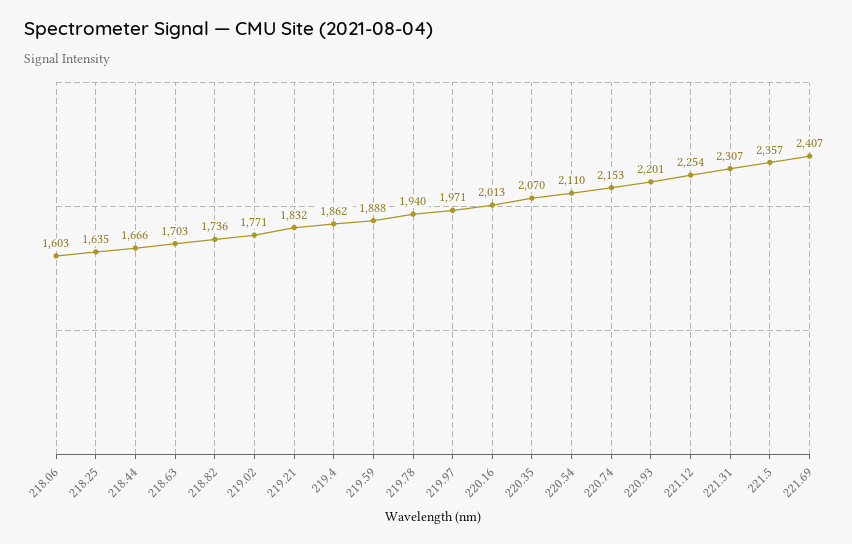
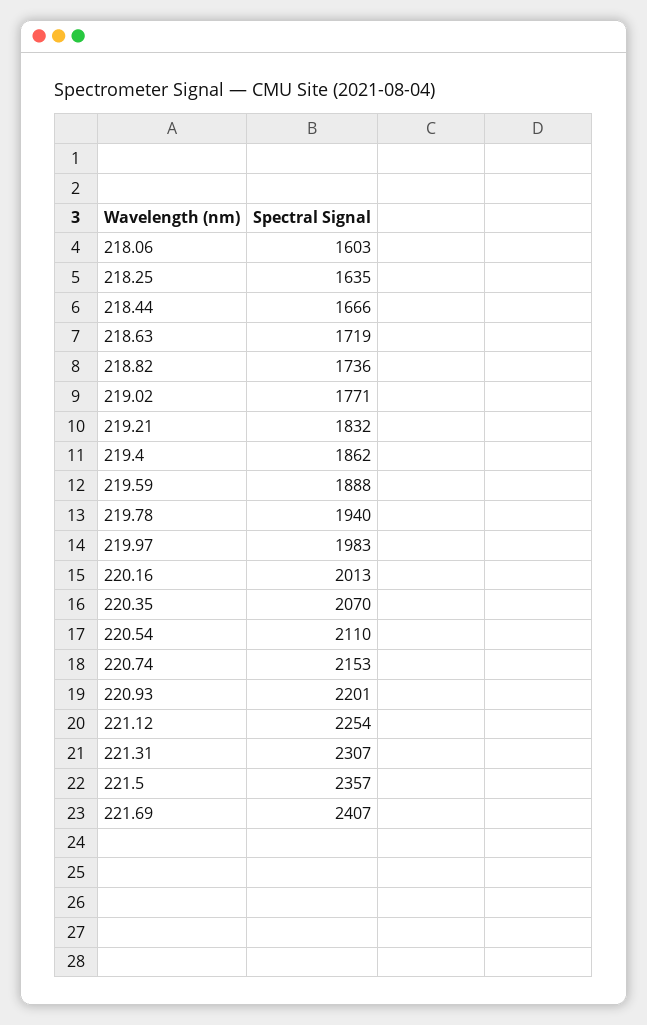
218.63: 1703 -> 1719
219.97: 1971 -> 1983

